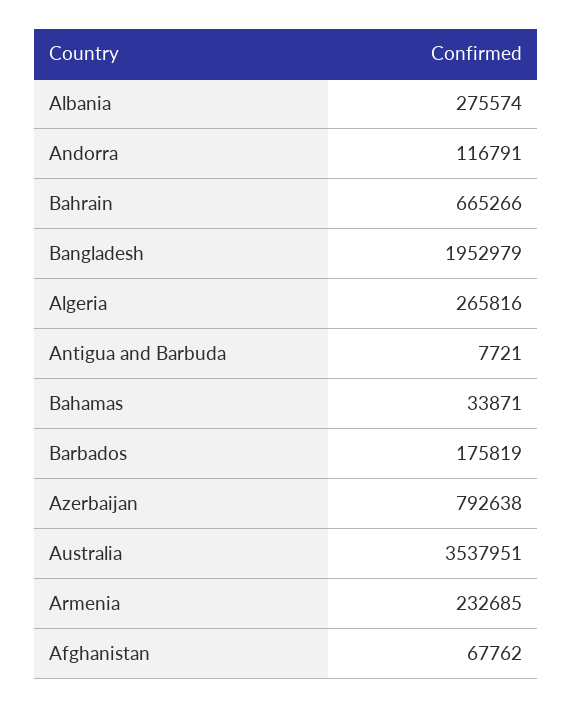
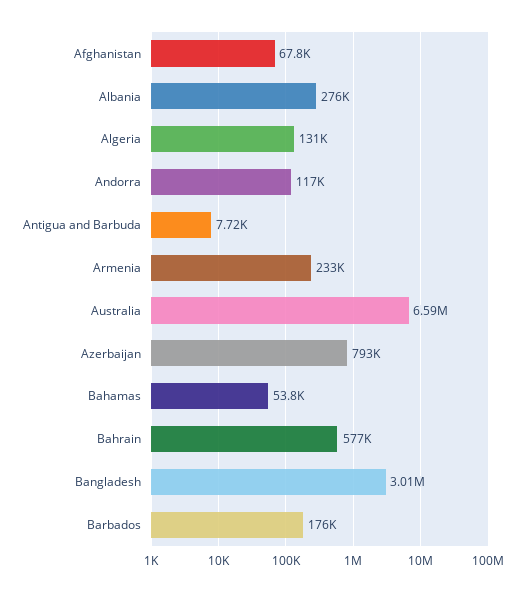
Bahrain: 665266 -> 577000
Bangladesh: 1952979 -> 3010000
Algeria: 265816 -> 131000
Bahamas: 33871 -> 53800
Australia: 3537951 -> 6590000

